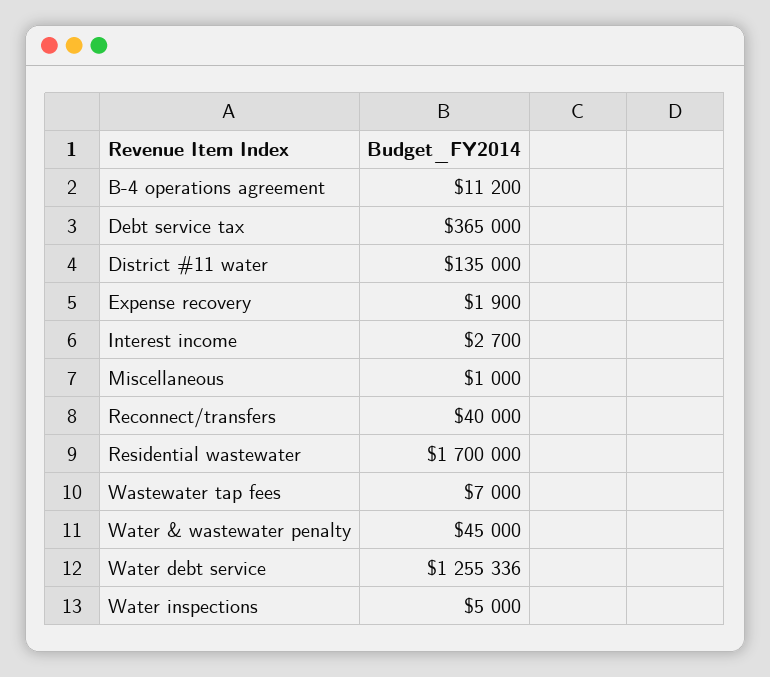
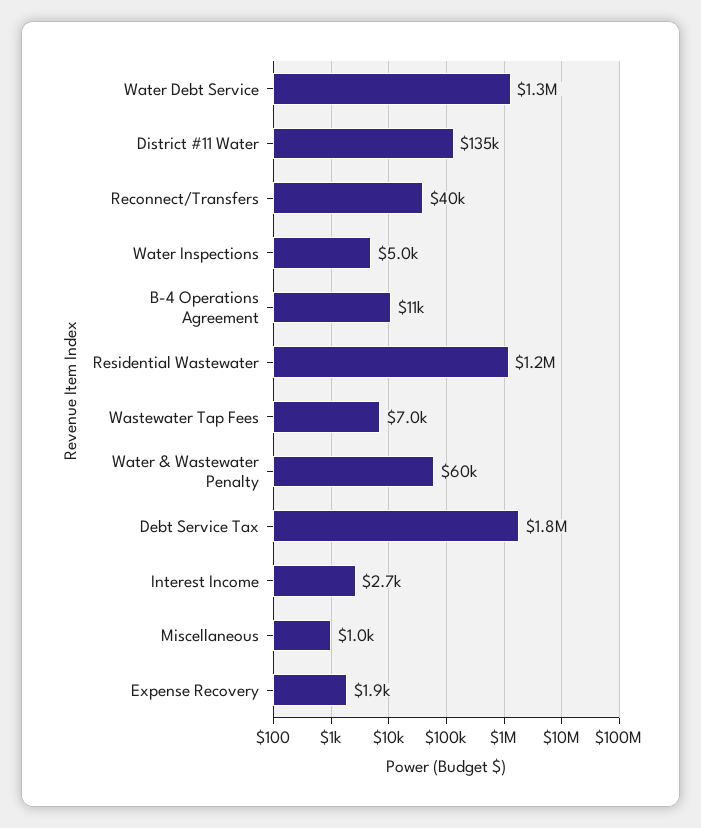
Debt service tax: 365000 -> 1800000
Residential wastewater: 1700000 -> 1200000
Water & wastewater penalty: 45000 -> 60000

